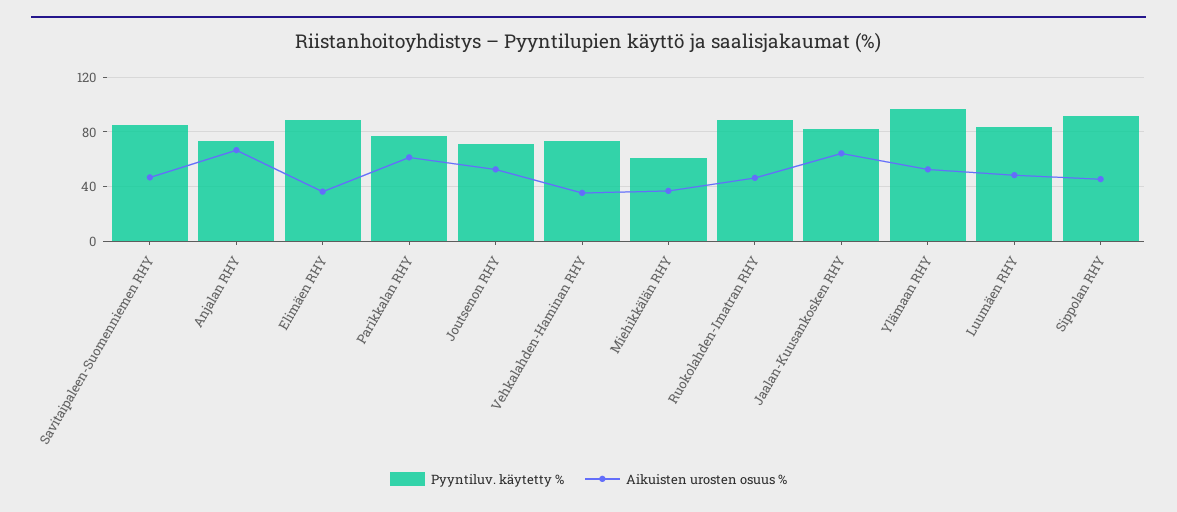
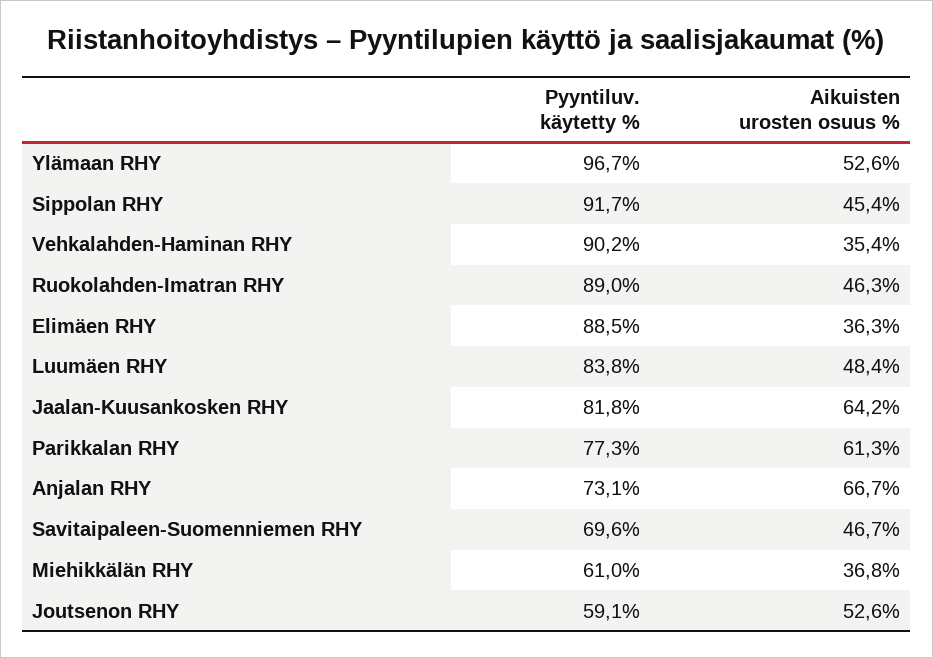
Pyyntiluv. käytetty %, Savitaipaleen-Suomenniemen RHY: 85 -> 69.6
Pyyntiluv. käytetty %, Joutsenon RHY: 70 -> 59.1
Pyyntiluv. käytetty %, Vehkalahden-Haminan RHY: 75 -> 90.2

